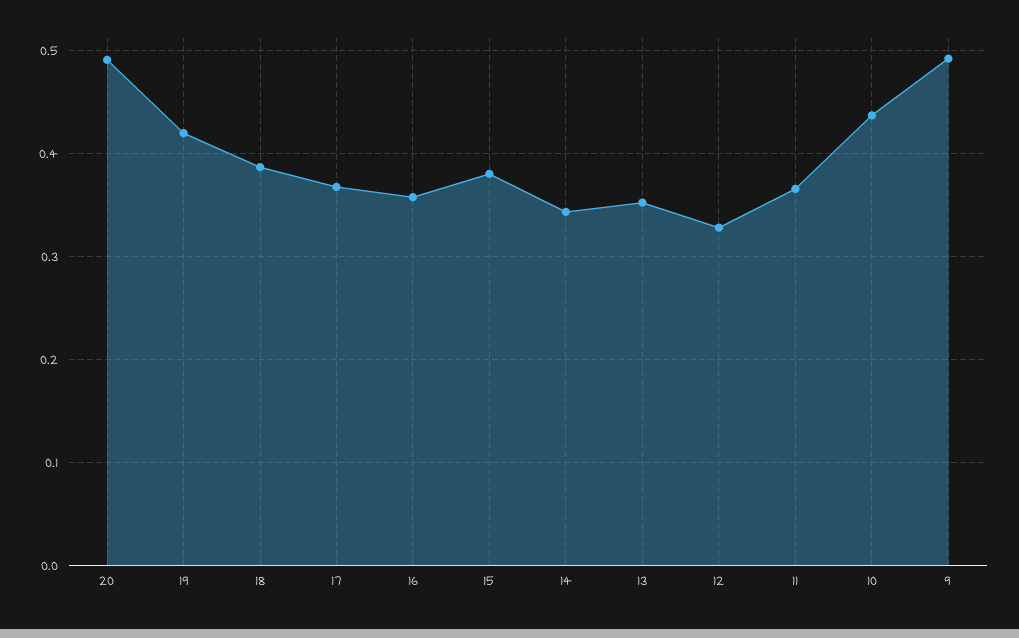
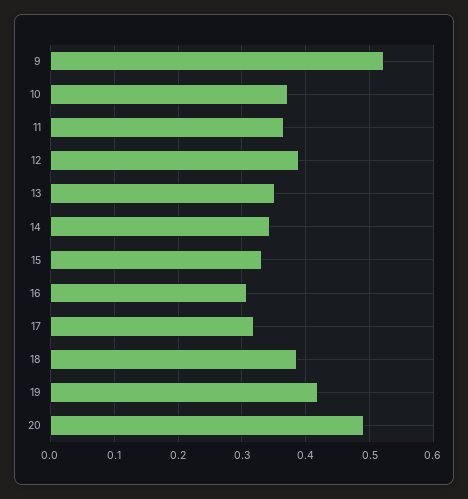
17: 0.37 -> 0.32
16: 0.36 -> 0.31
15: 0.38 -> 0.33
12: 0.33 -> 0.39
10: 0.44 -> 0.37
9: 0.49 -> 0.52

